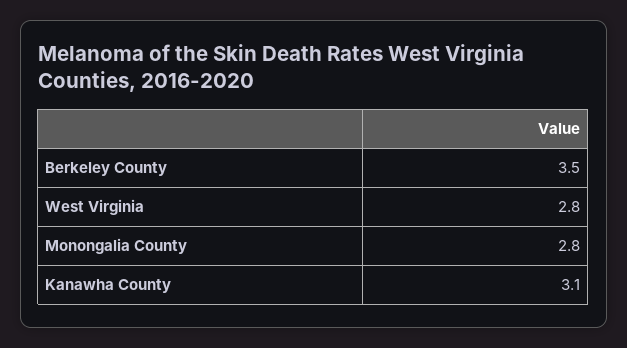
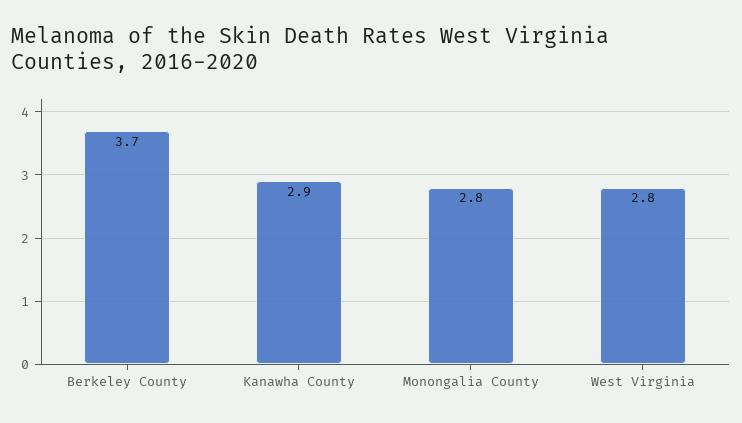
Berkeley County: 3.5 -> 3.7
Kanawha County: 3.1 -> 2.9

